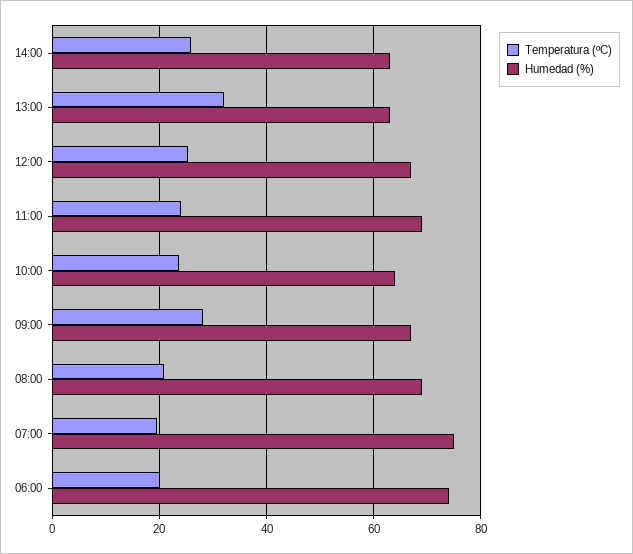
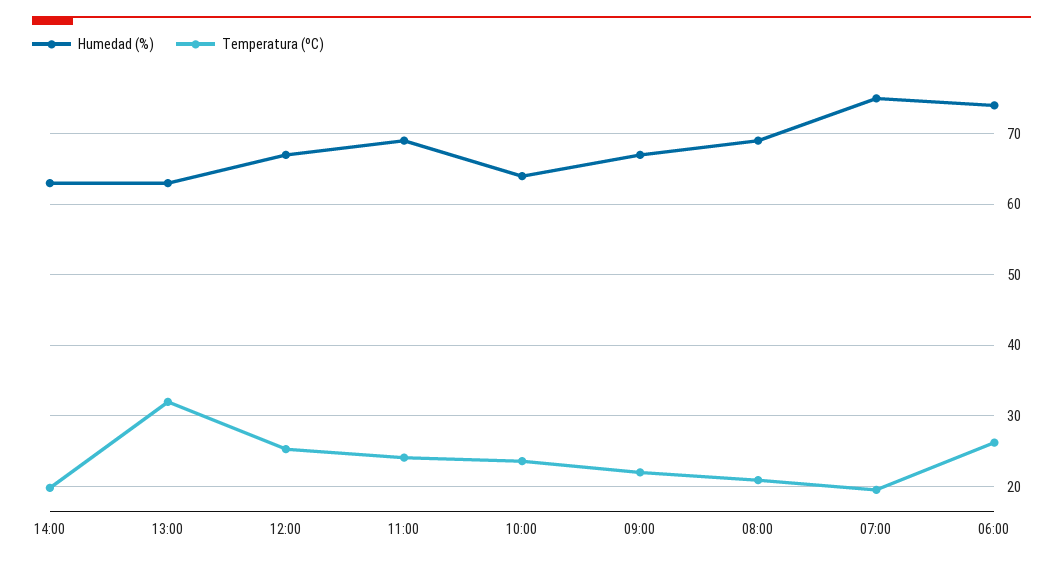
Temperatura (ºC), 14:00: 26 -> 20
Temperatura (ºC), 09:00: 28 -> 22
Temperatura (ºC), 06:00: 20 -> 26

